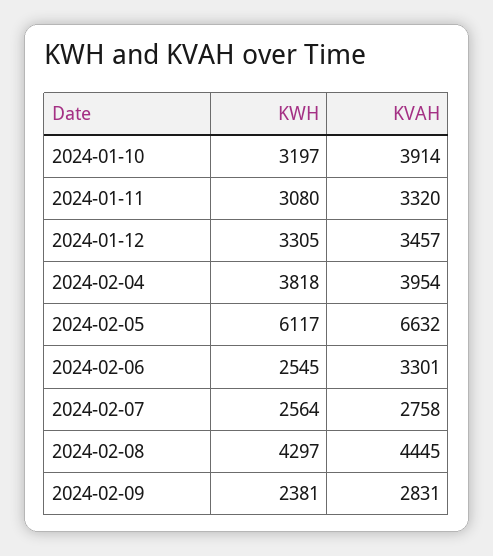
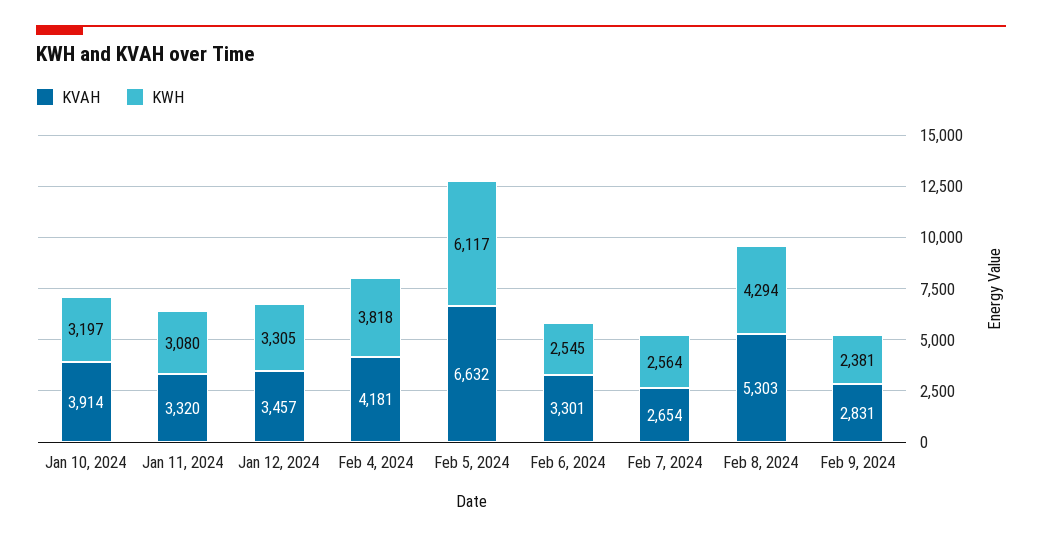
KVAH, 2024-02-04: 3954 -> 4181
KVAH, 2024-02-07: 2758 -> 2654
KWH, 2024-02-08: 4297 -> 4294
KVAH, 2024-02-08: 4445 -> 5303

